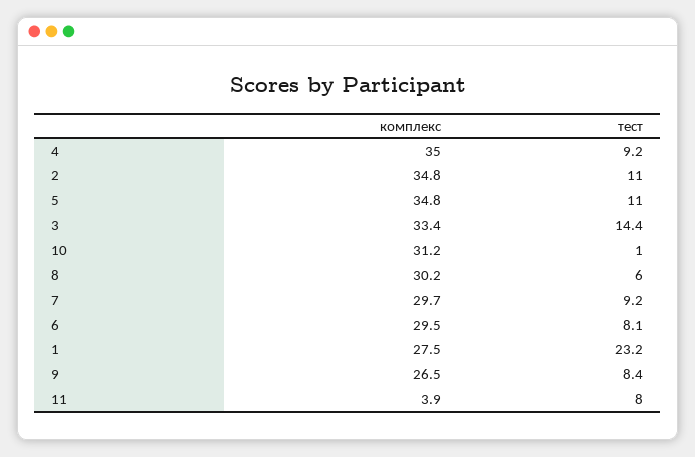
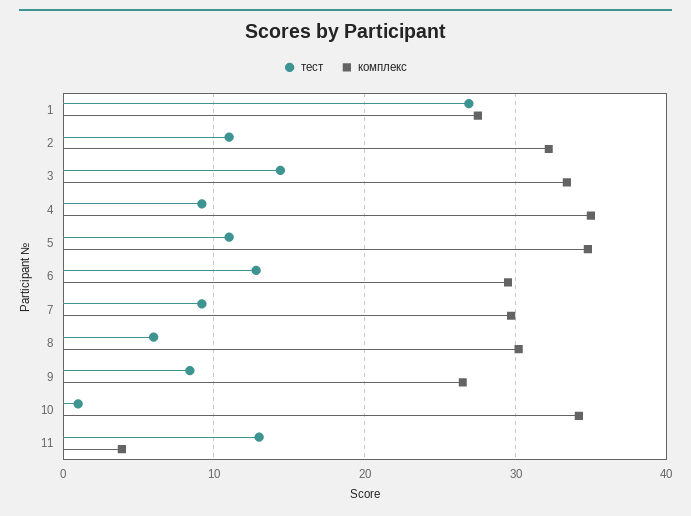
комплекс, 2: 34.8 -> 32
комплекс, 10: 31.2 -> 34
тест, 6: 8.1 -> 13
тест, 1: 23.2 -> 27
тест, 11: 8 -> 13

